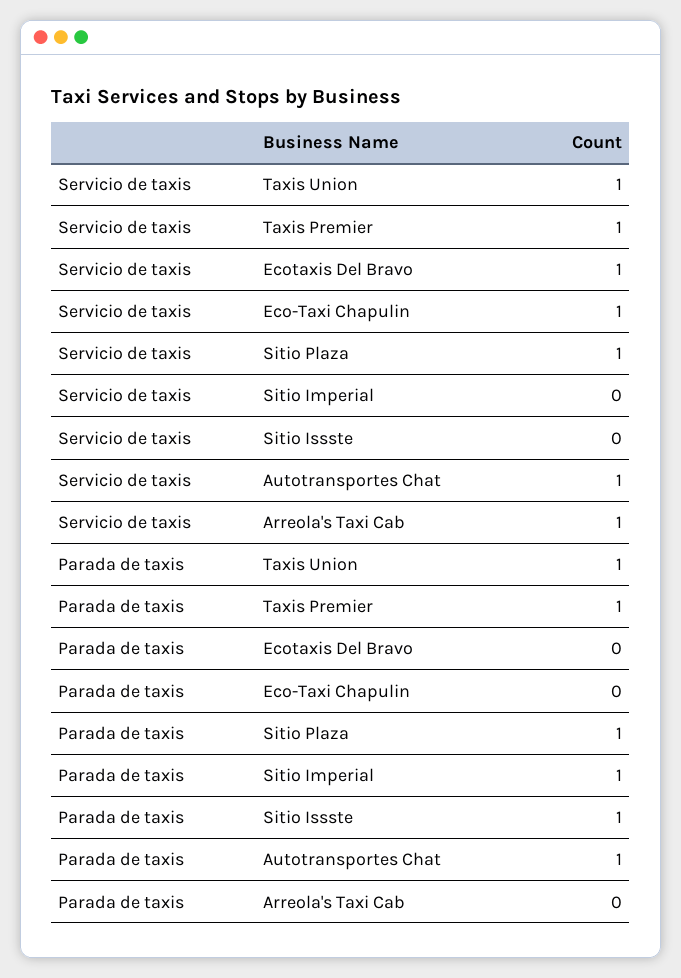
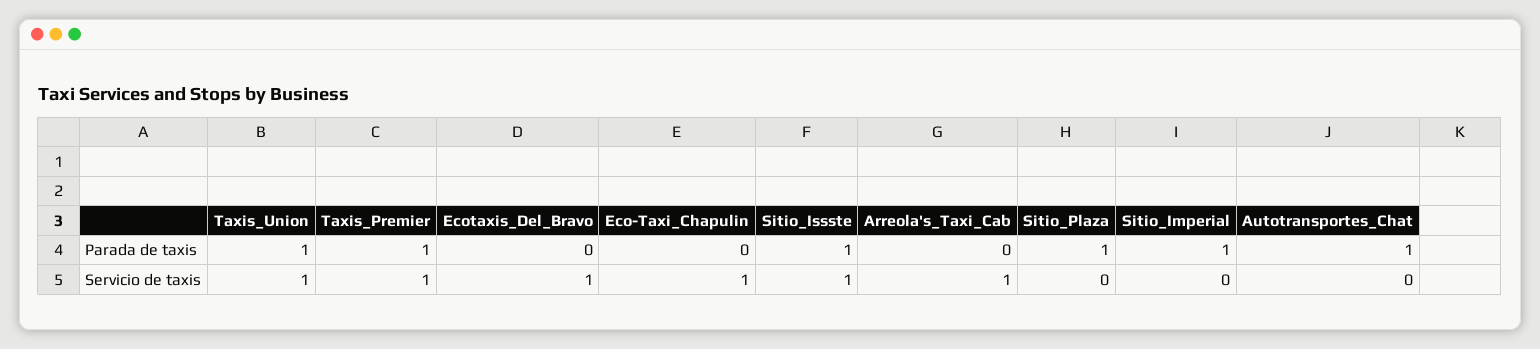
Servicio de taxis, Sitio Plaza: 1 -> 0
Servicio de taxis, Sitio Issste: 0 -> 1
Servicio de taxis, Autotransportes Chat: 1 -> 0

